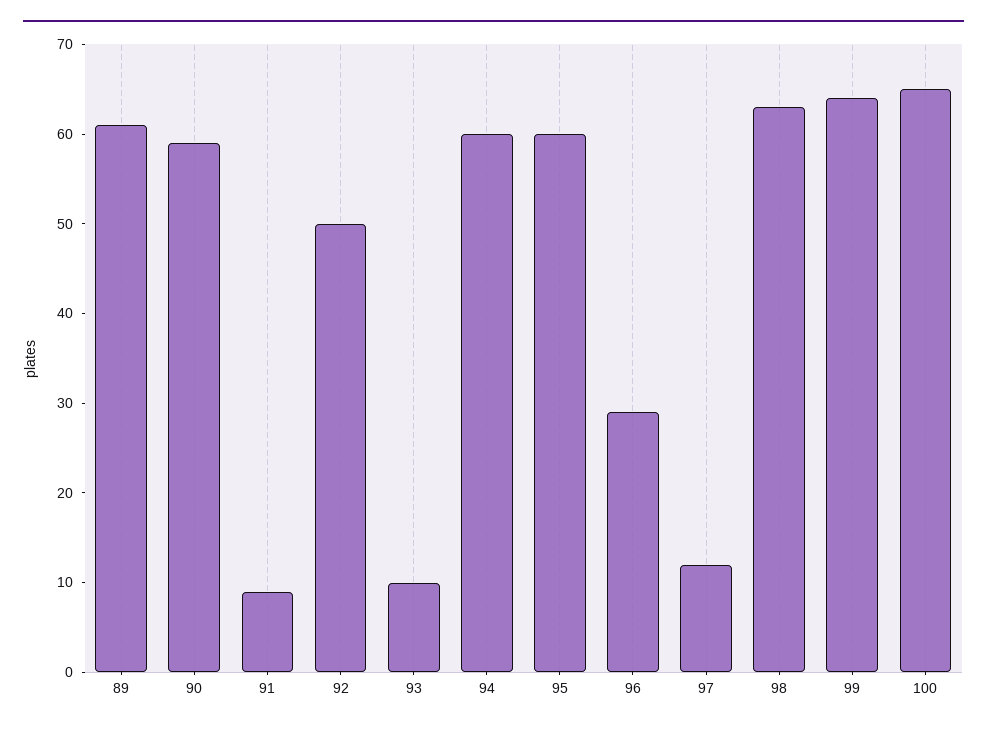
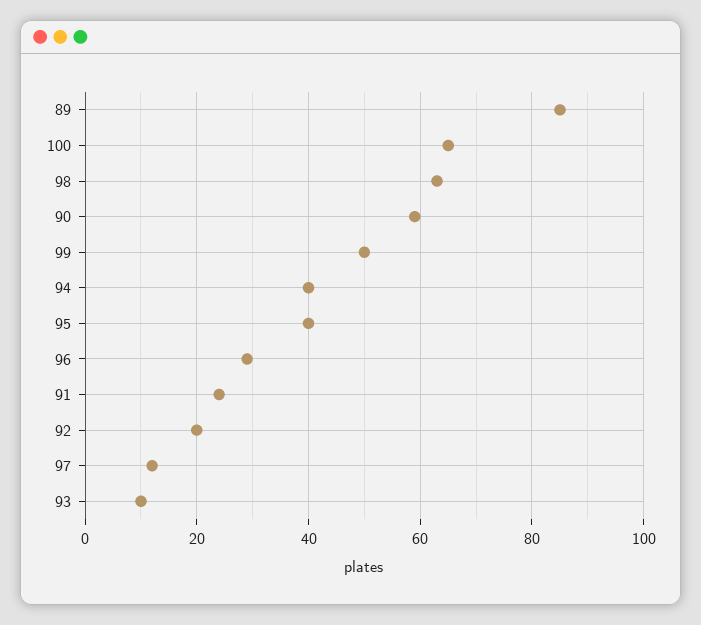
89: 61 -> 85
91: 9 -> 25
92: 50 -> 20
94: 60 -> 40
95: 60 -> 40
99: 64 -> 50

